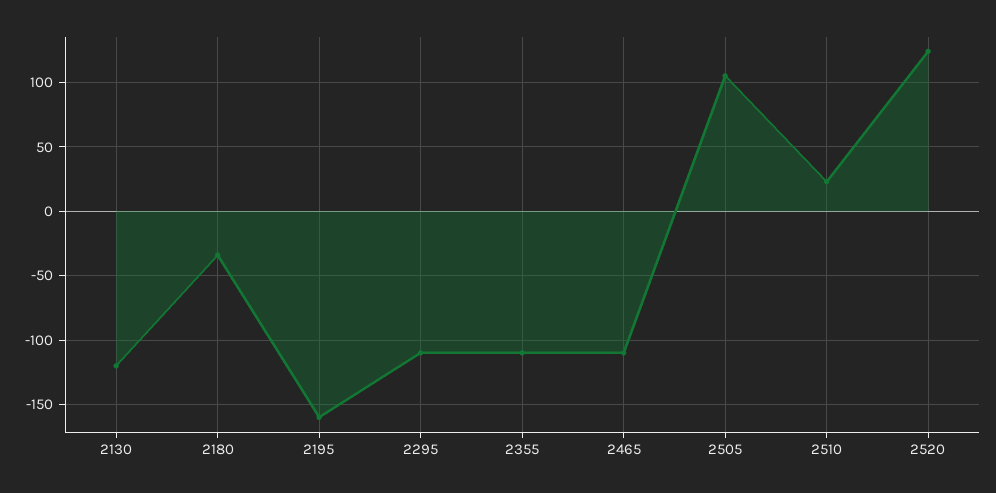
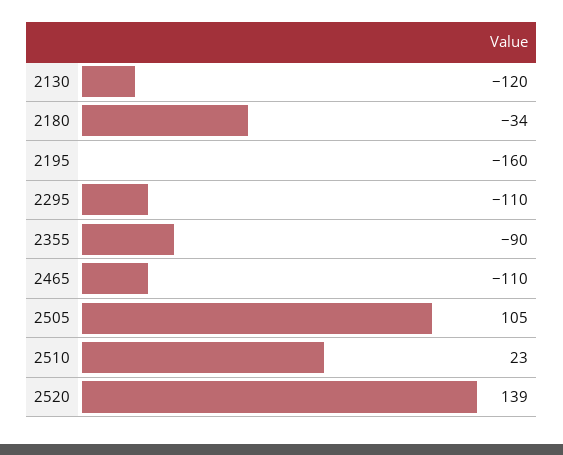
2355: -110 -> -90
2520: 125 -> 139

